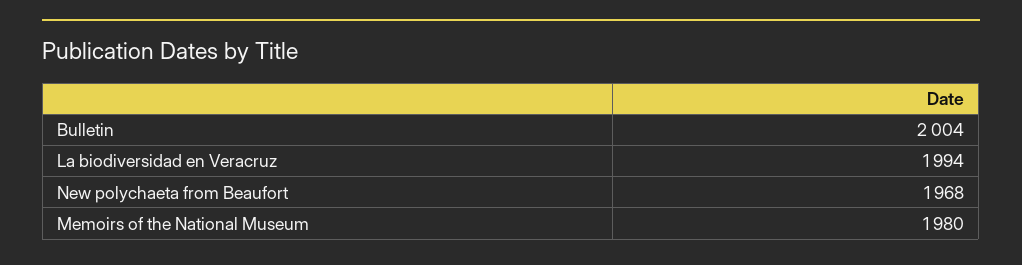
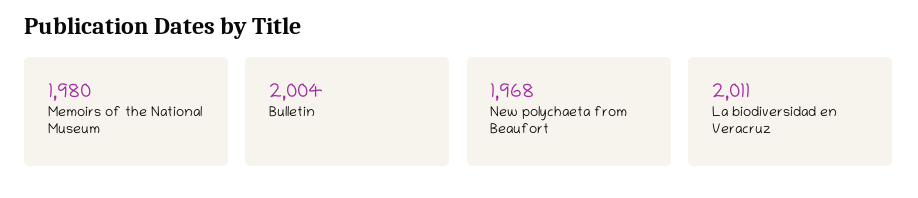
La biodiversidad en Veracruz: 1994 -> 2011

